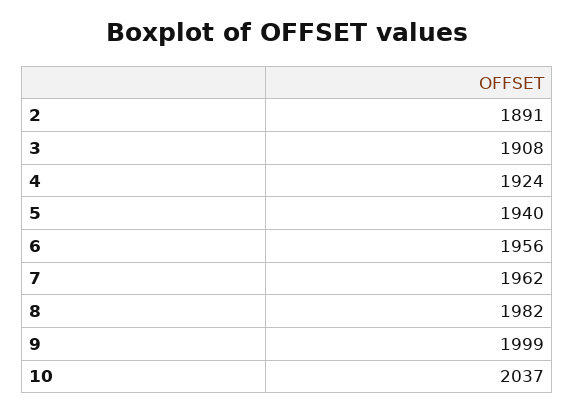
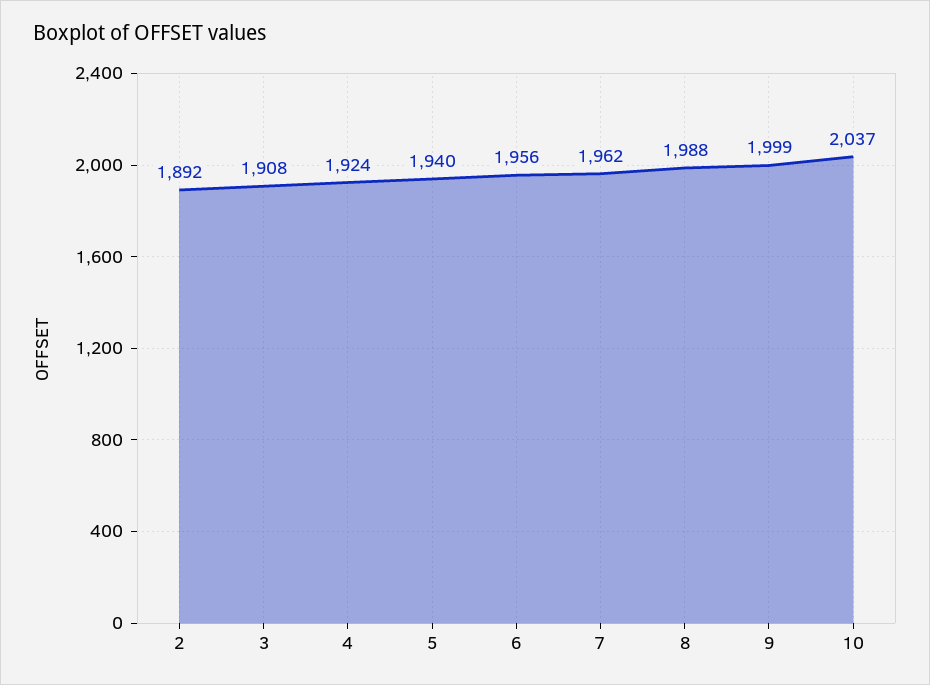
2: 1891 -> 1892
8: 1982 -> 1988

